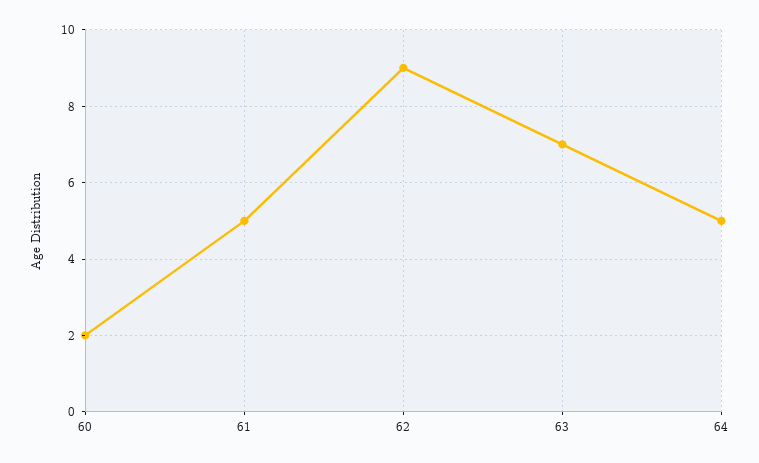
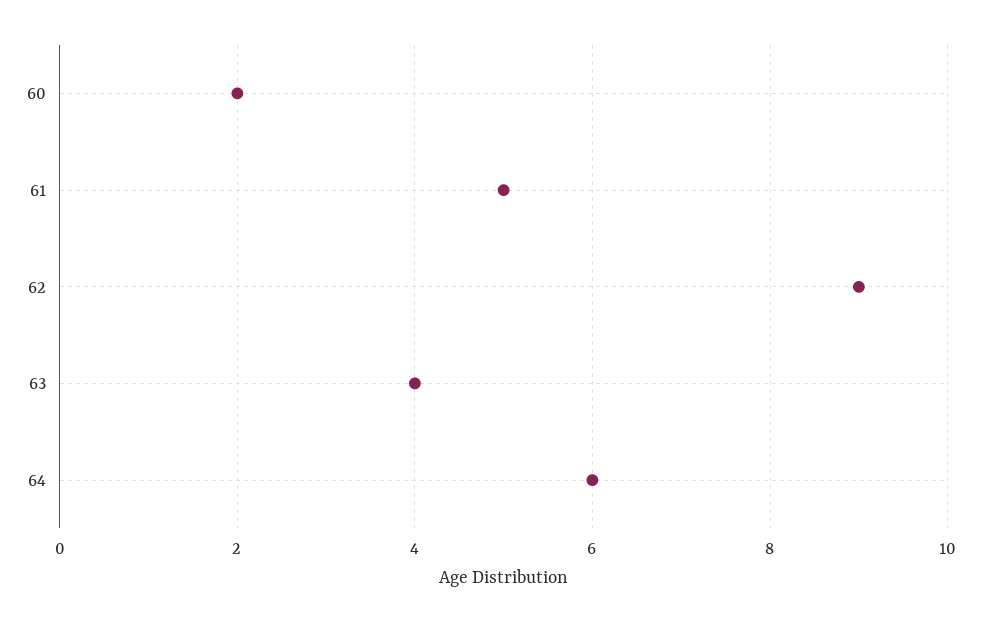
63: 7 -> 4
64: 5 -> 6

